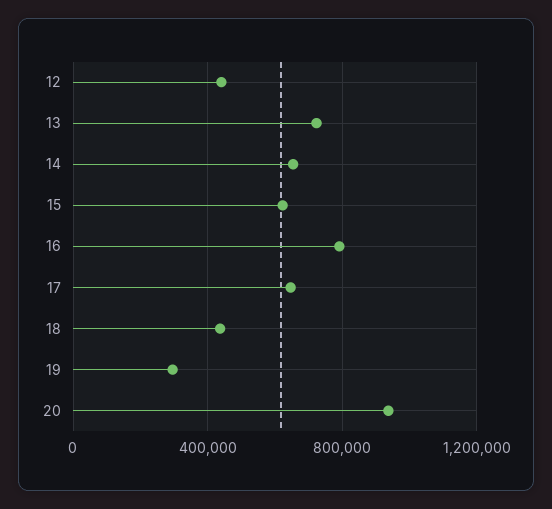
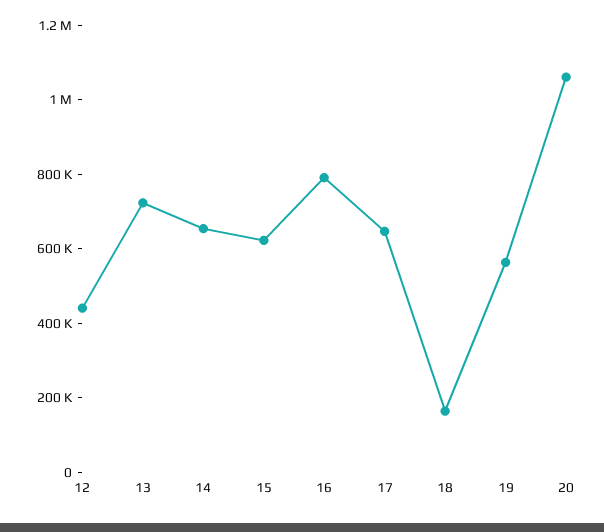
18: 450000 -> 150000
19: 300000 -> 550000
20: 950000 -> 1050000

